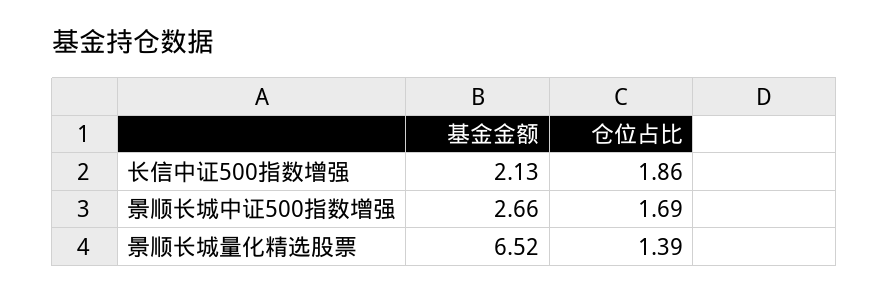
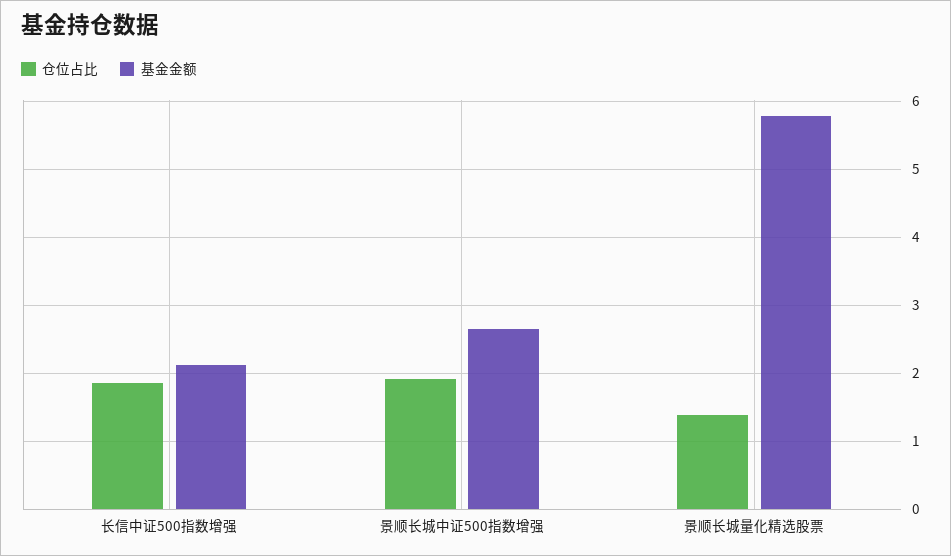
仓位占比, 景顺长城中证500指数增强: 1.69 -> 1.9
基金金额, 景顺长城量化精选股票: 6.52 -> 5.8

